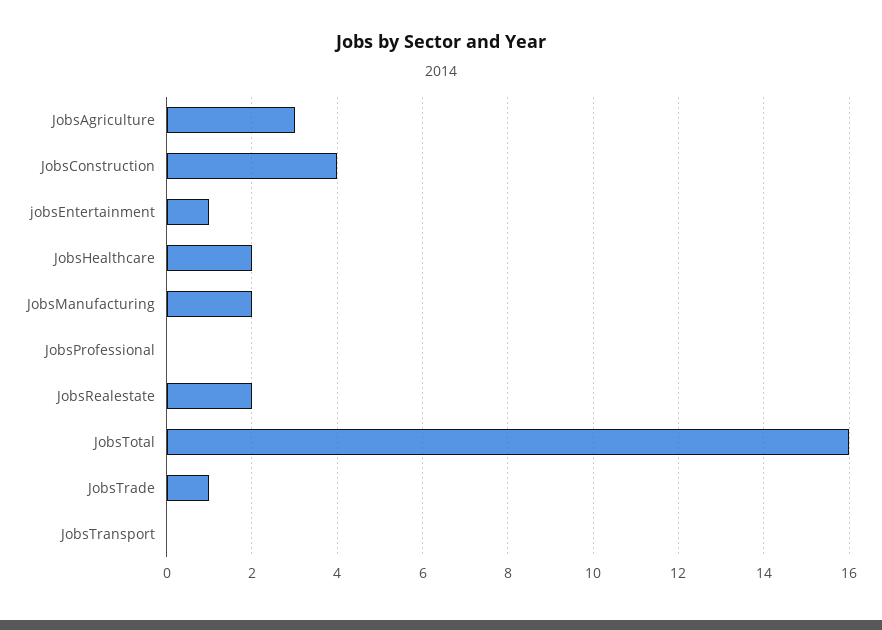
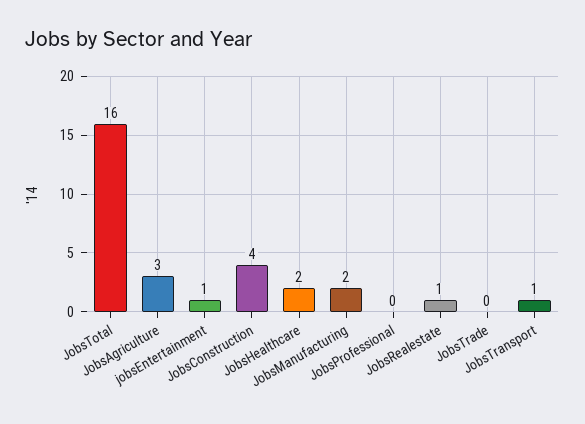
JobsRealestate: 2 -> 1
JobsTrade: 1 -> 0
JobsTransport: 0 -> 1

